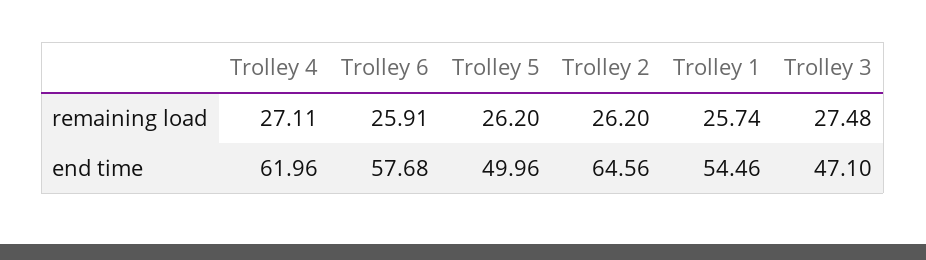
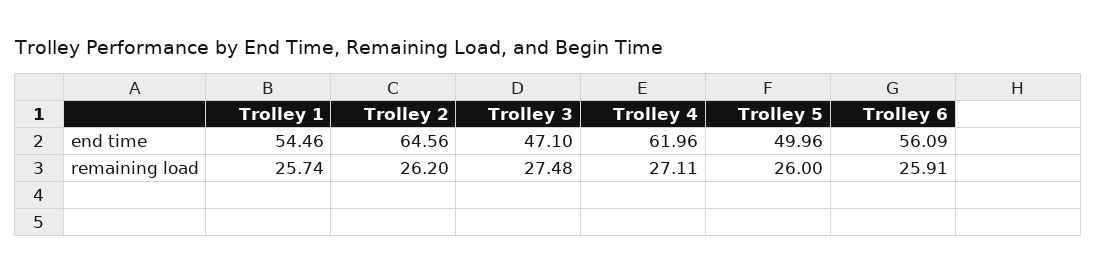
Trolley 5, remaining load: 26.2 -> 26
Trolley 6, end time: 57.68 -> 56.09

